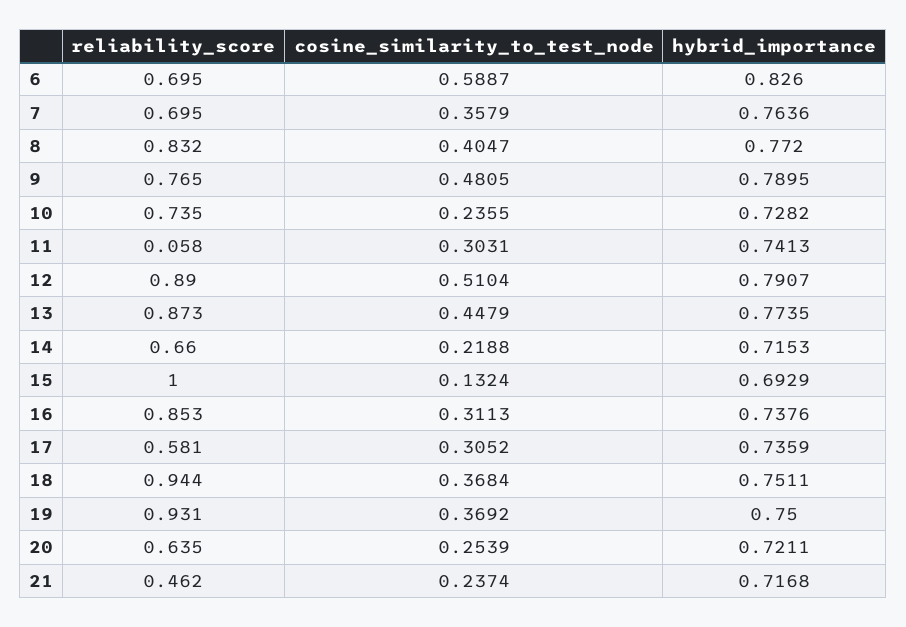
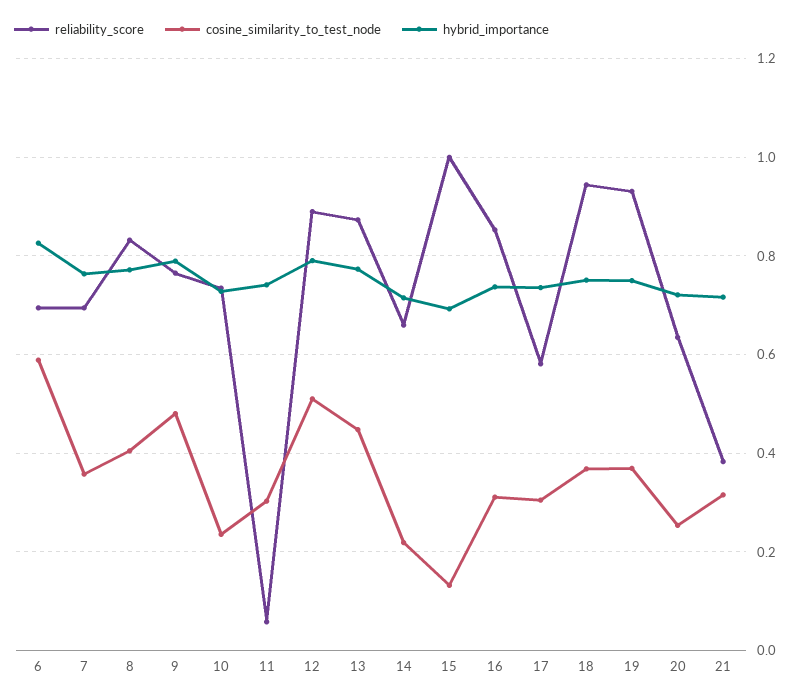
reliability_score, 21: 0.462 -> 0.38
cosine_similarity_to_test_node, 21: 0.2374 -> 0.32

